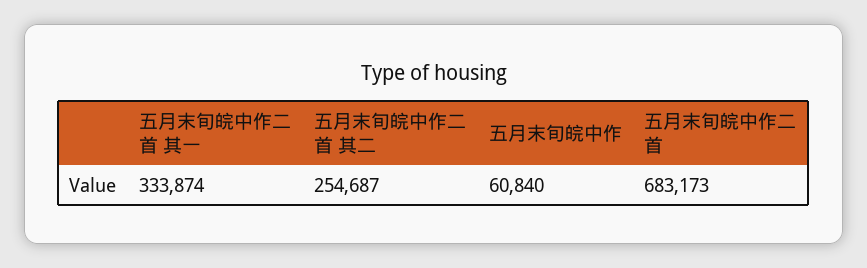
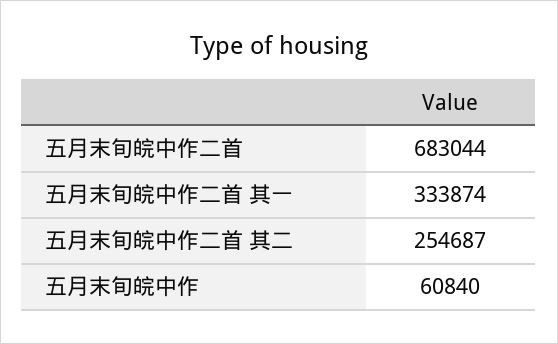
五月末旬皖中作二首: 683173 -> 683044

